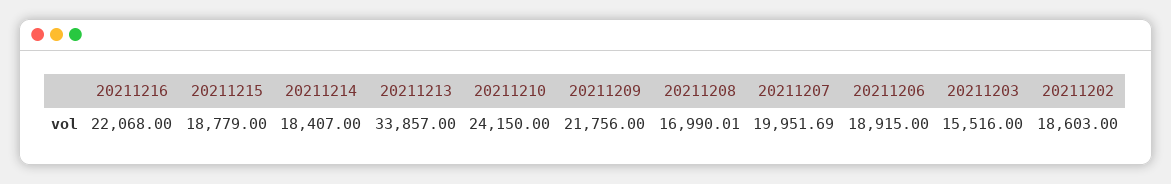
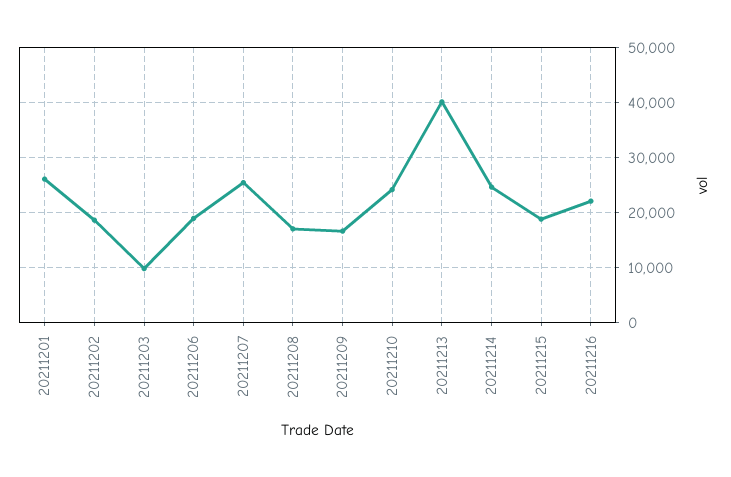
20211214: 18407 -> 24000
20211213: 33857 -> 40000
20211209: 21756 -> 16000
20211207: 19951.69 -> 26000
20211203: 15516 -> 10000
20211201: none -> 26000

